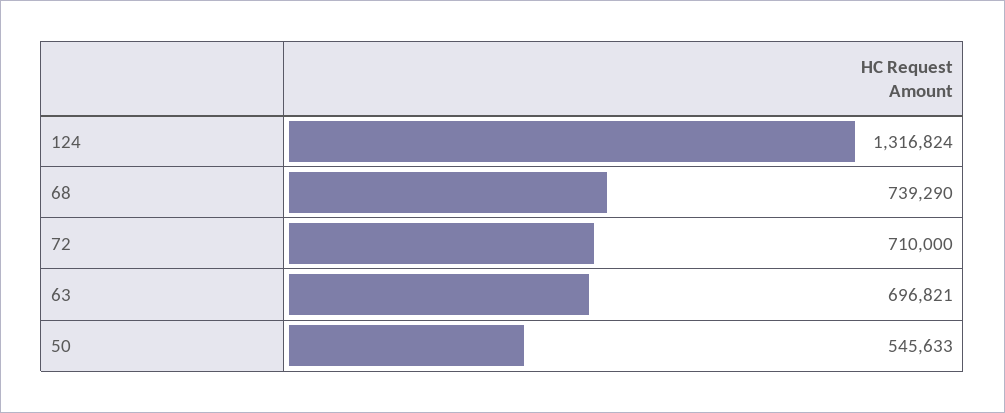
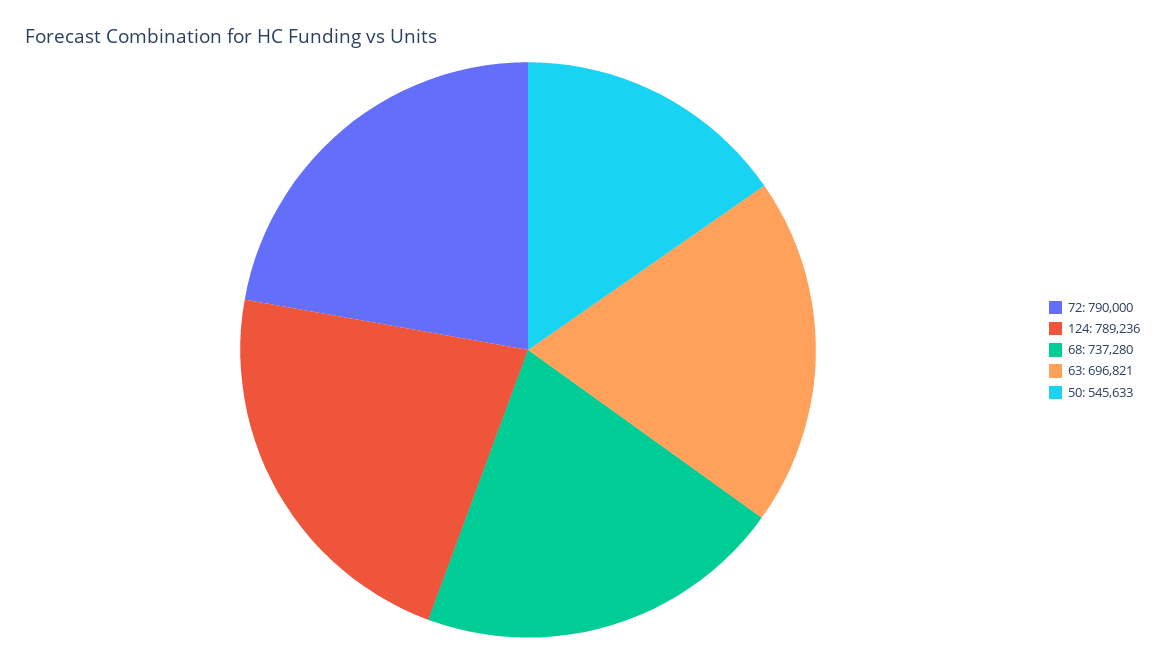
124: 1316824 -> 789236
68: 739290 -> 737280
72: 710000 -> 790000

